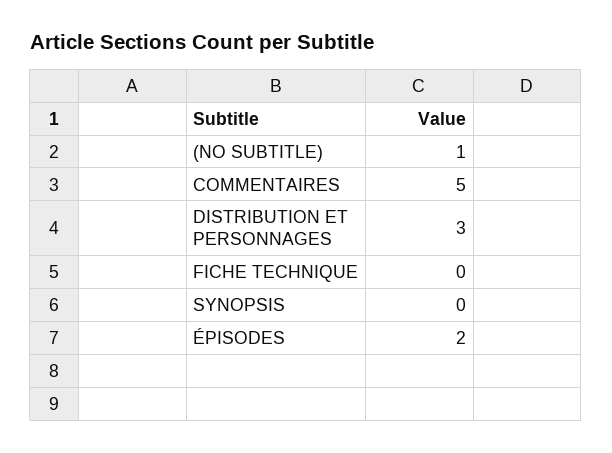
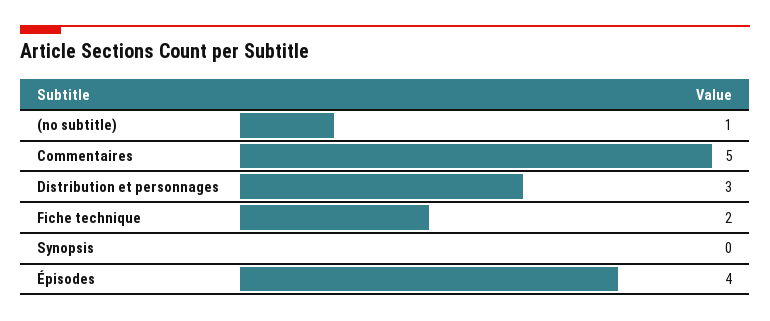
FICHE TECHNIQUE: 0 -> 2
ÉPISODES: 2 -> 4

